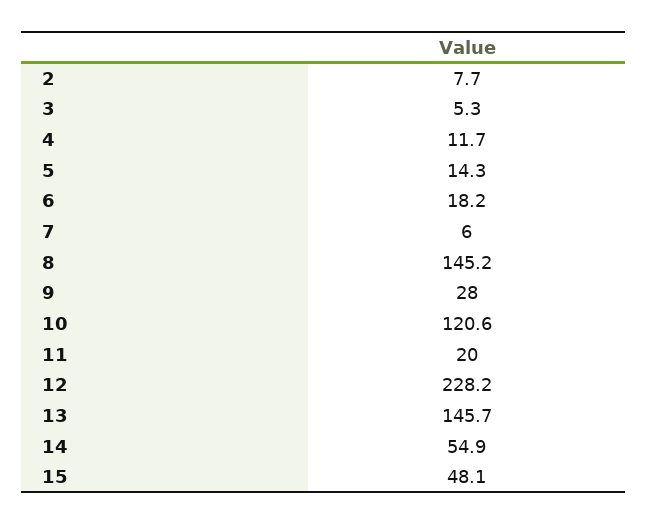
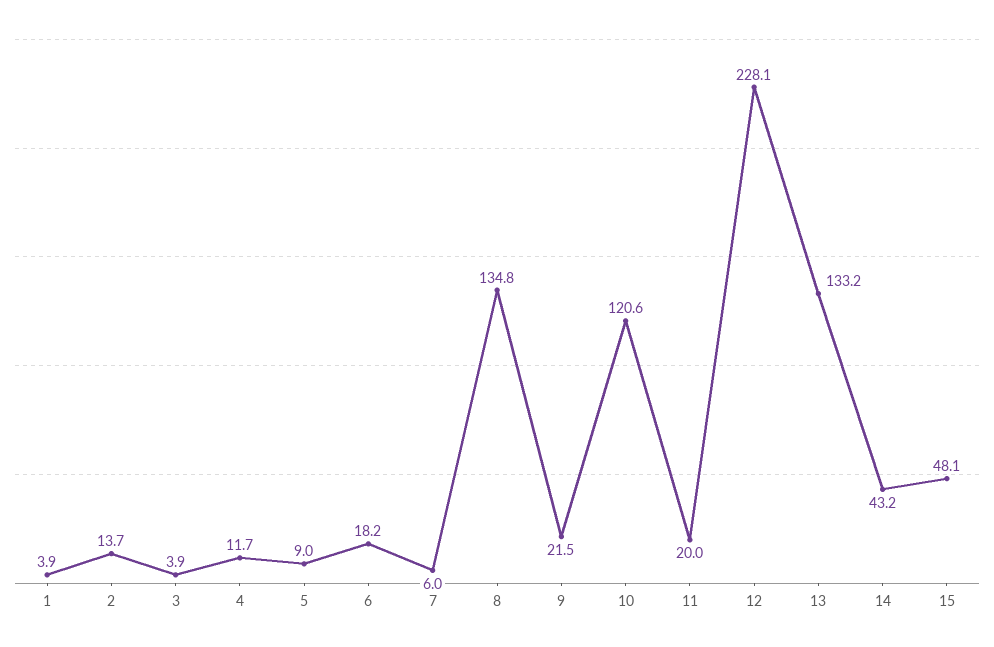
2: 7.7 -> 13.7
3: 5.3 -> 3.9
5: 14.3 -> 9
8: 145.2 -> 134.8
9: 28 -> 21.5
12: 228.2 -> 228.1
13: 145.7 -> 133.2
14: 54.9 -> 43.2
1: none -> 3.9

